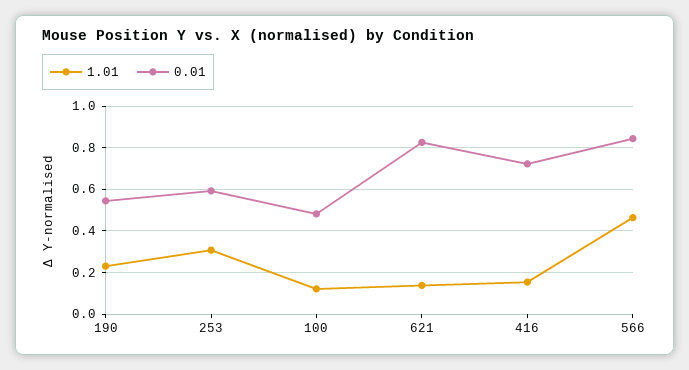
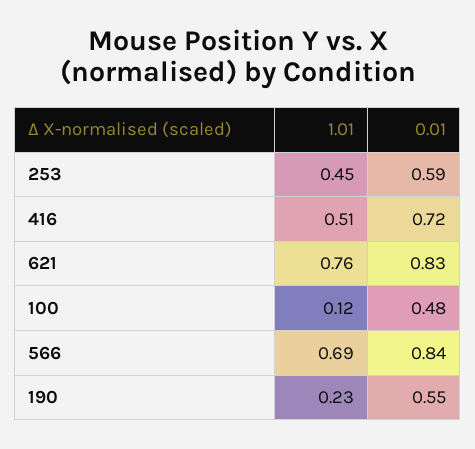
1.01, 253: 0.3 -> 0.45
1.01, 621: 0.15 -> 0.76
1.01, 416: 0.15 -> 0.51
1.01, 566: 0.45 -> 0.69

